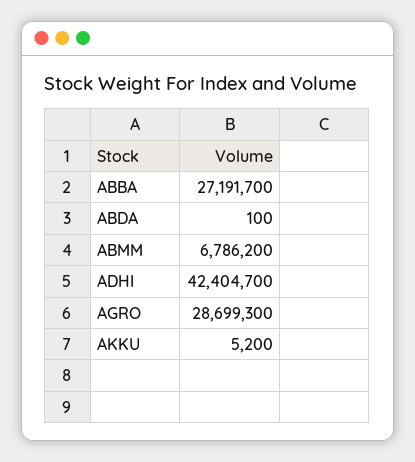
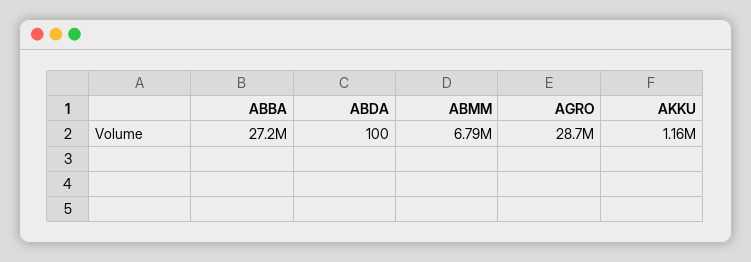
ADHI: 42404700 -> none
AKKU: 5200 -> 1160000

